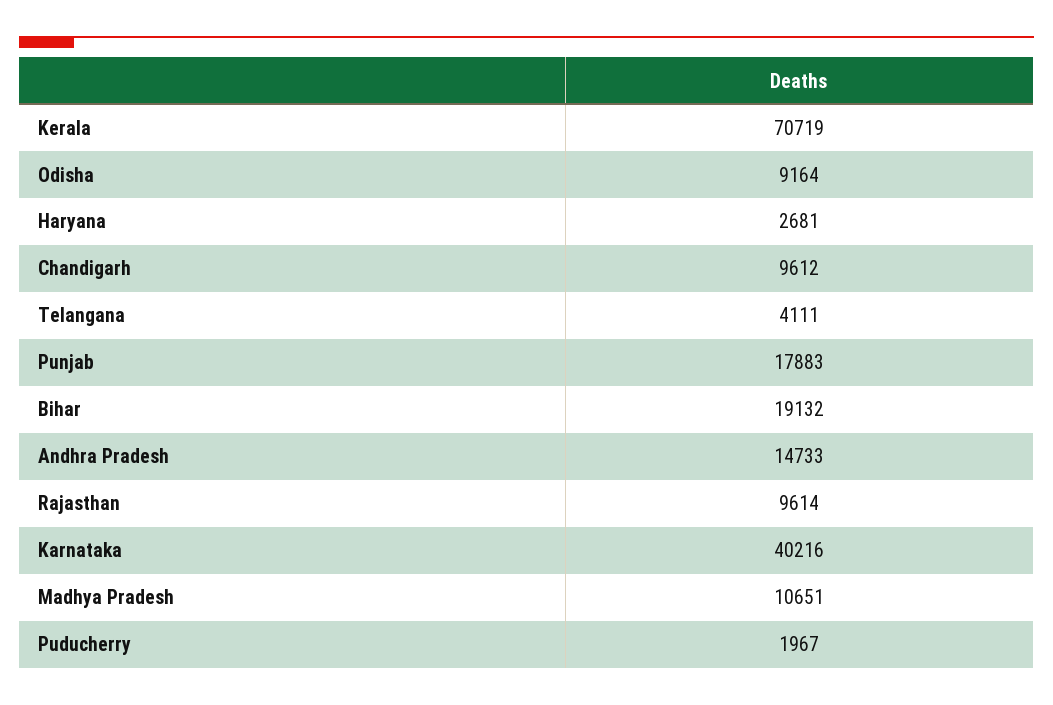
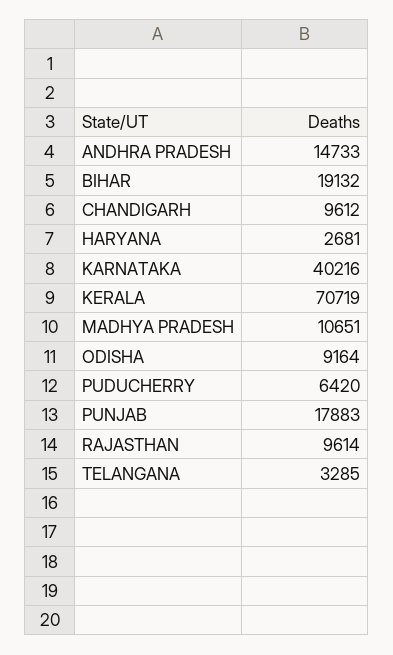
Telangana: 4111 -> 3285
Puducherry: 1967 -> 6420

